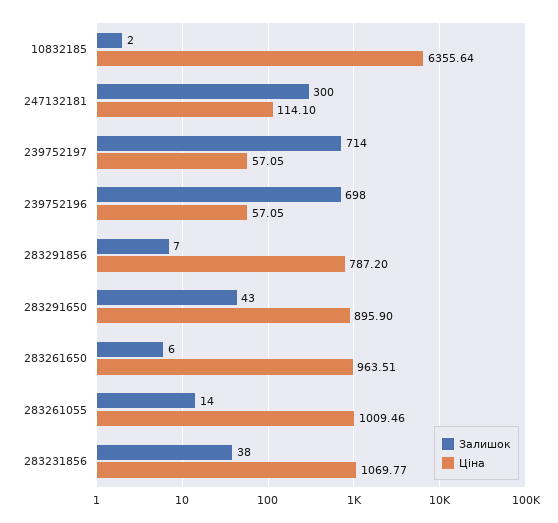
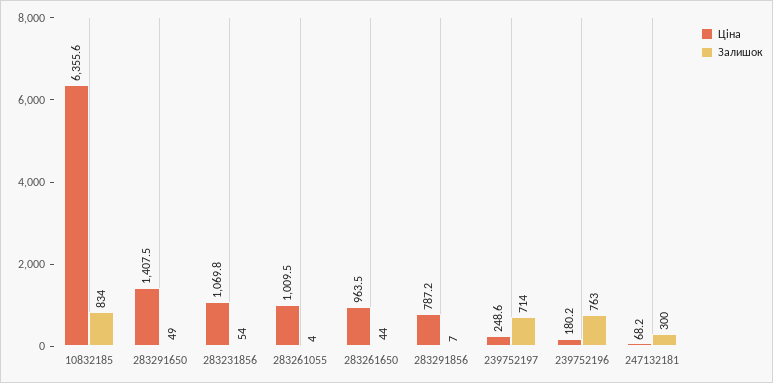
Залишок, 10832185: 2 -> 834
Ціна, 247132181: 114.1 -> 68.2
Ціна, 239752197: 57.05 -> 248.6
Залишок, 239752196: 698 -> 763
Ціна, 239752196: 57.05 -> 180.2
Залишок, 283291650: 43 -> 49
Ціна, 283291650: 895.9 -> 1407.5
Залишок, 283261650: 6 -> 44
Залишок, 283261055: 14 -> 4
Залишок, 283231856: 38 -> 54

